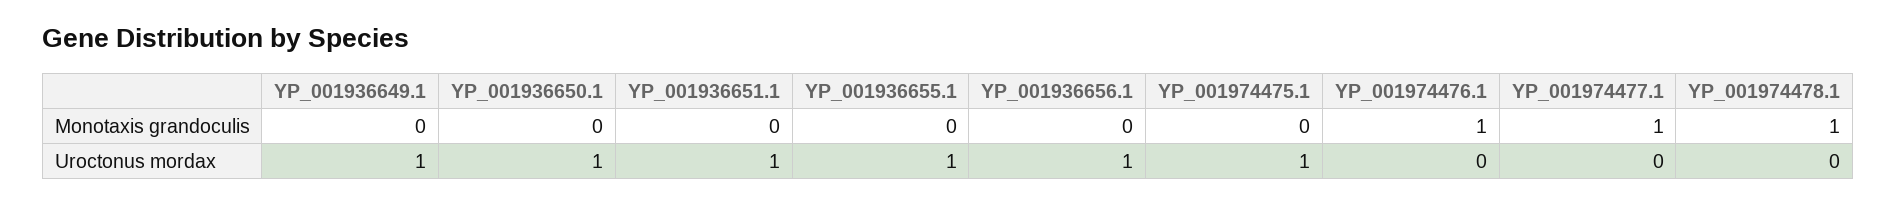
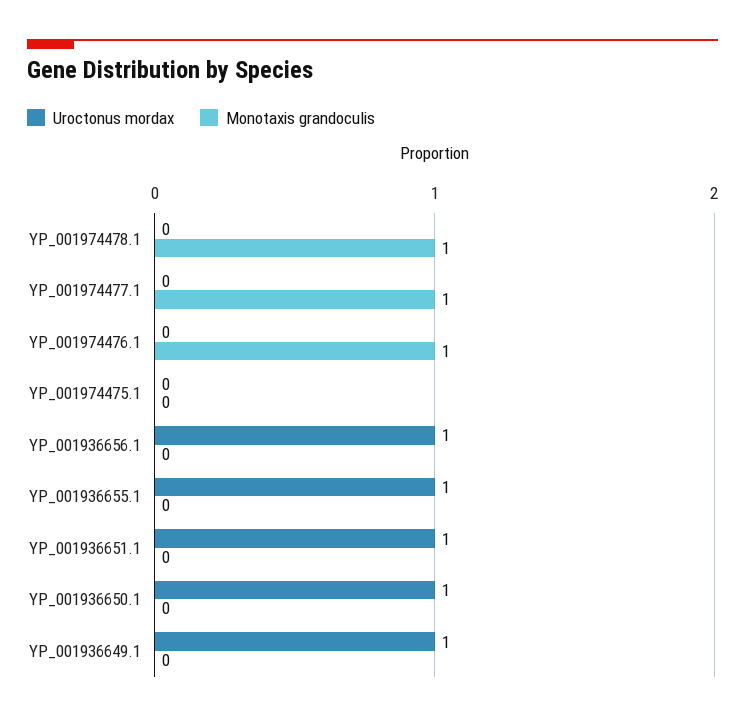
Uroctonus mordax, YP_001974475.1: 1 -> 0

